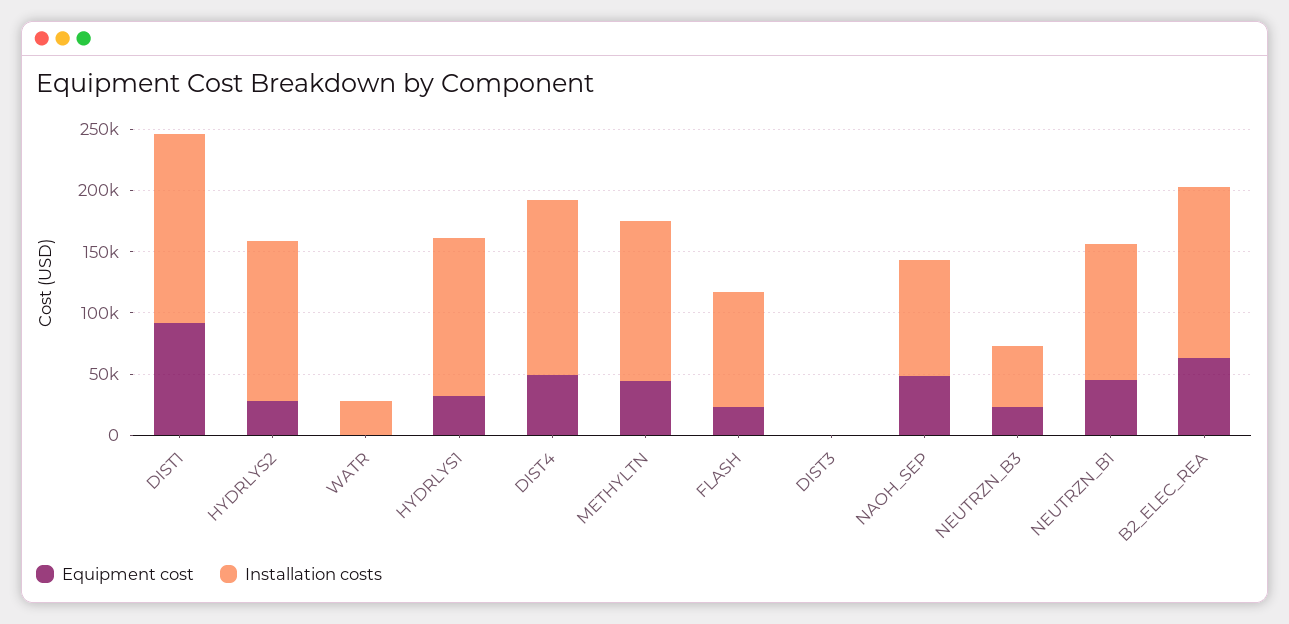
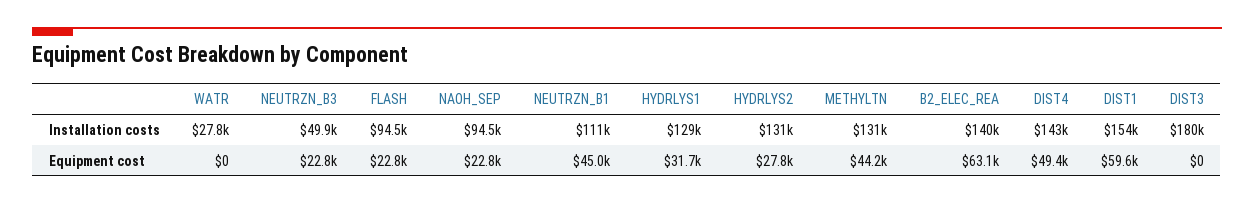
Equipment cost, DIST1: 90000 -> 59600
Installation costs, DIST3: 0 -> 180000
Equipment cost, NAOH_SEP: 50000 -> 22800

